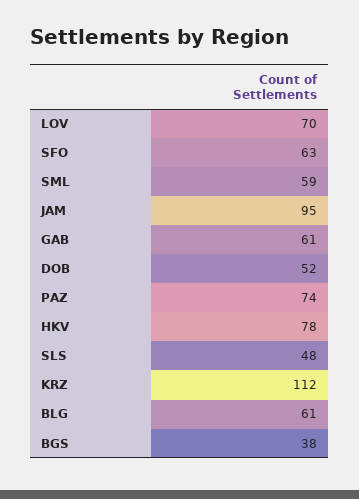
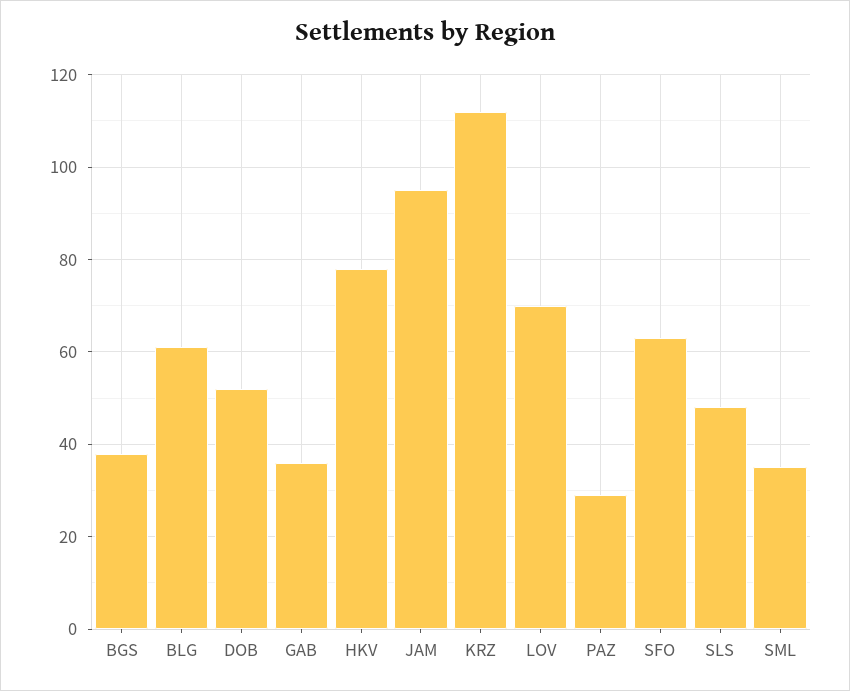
SML: 59 -> 35
GAB: 61 -> 35
PAZ: 74 -> 30

